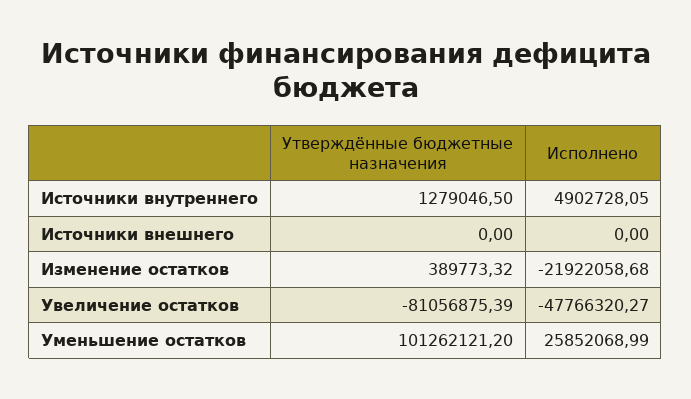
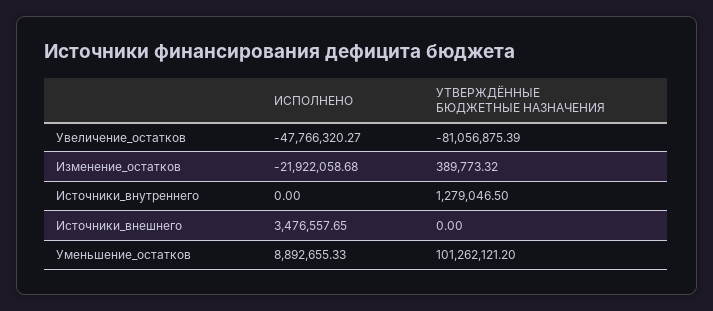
Исполнено, Источники внутреннего: 4902728.05 -> 0
Исполнено, Источники внешнего: 0 -> 3476557.65
Исполнено, Уменьшение остатков: 25852068.99 -> 8892655.33

